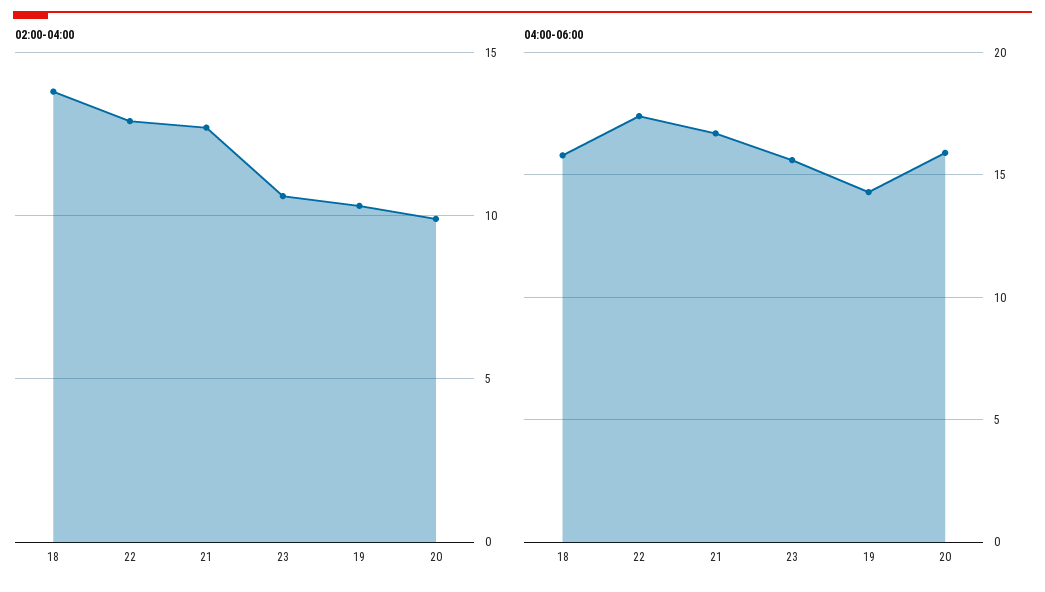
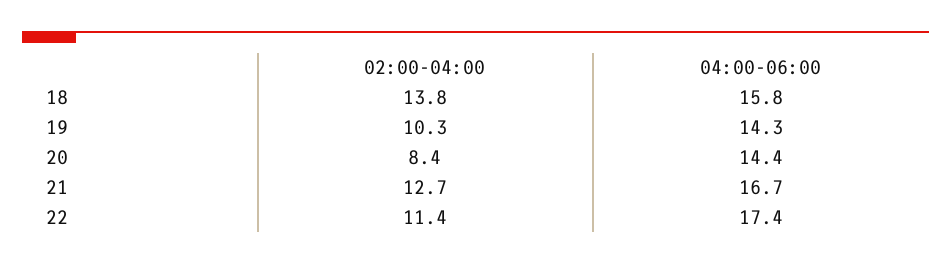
02:00-04:00, 22: 13 -> 11.4
02:00-04:00, 23: 10.5 -> none
02:00-04:00, 20: 10 -> 8.4
04:00-06:00, 23: 15.5 -> none
04:00-06:00, 20: 16 -> 14.4

